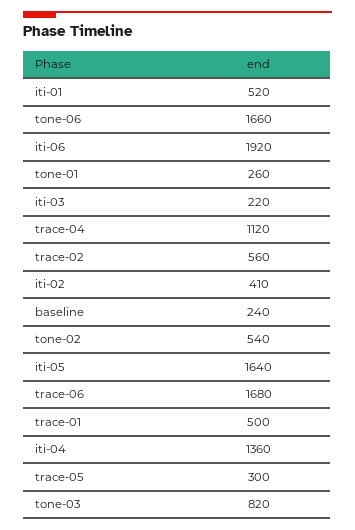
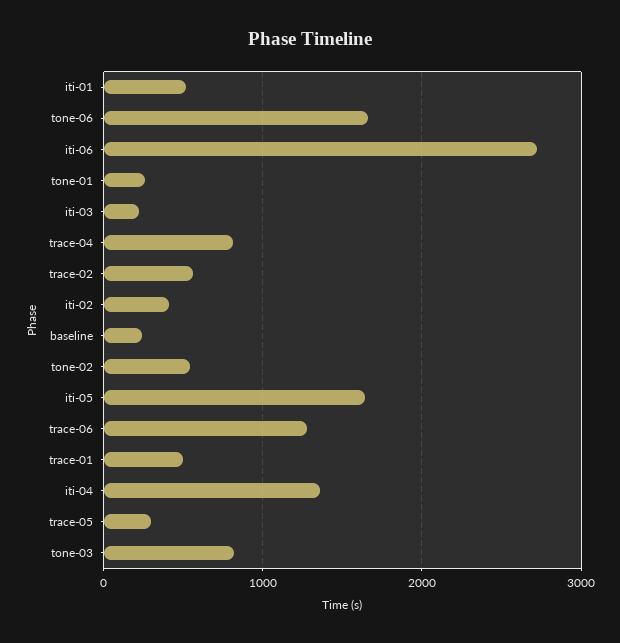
iti-06: 1920 -> 2700
trace-04: 1120 -> 800
trace-06: 1680 -> 1300

